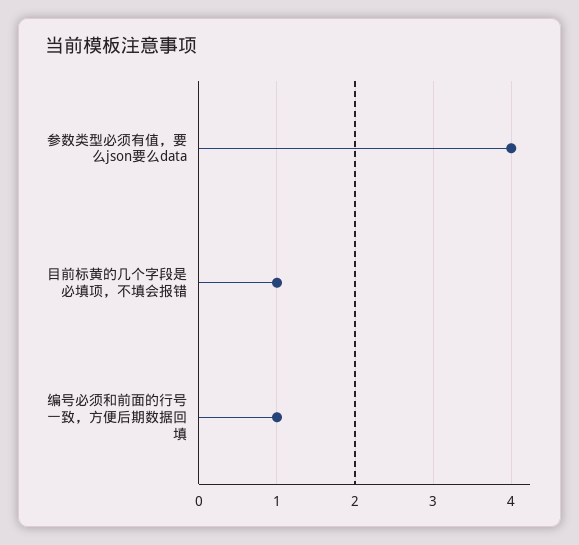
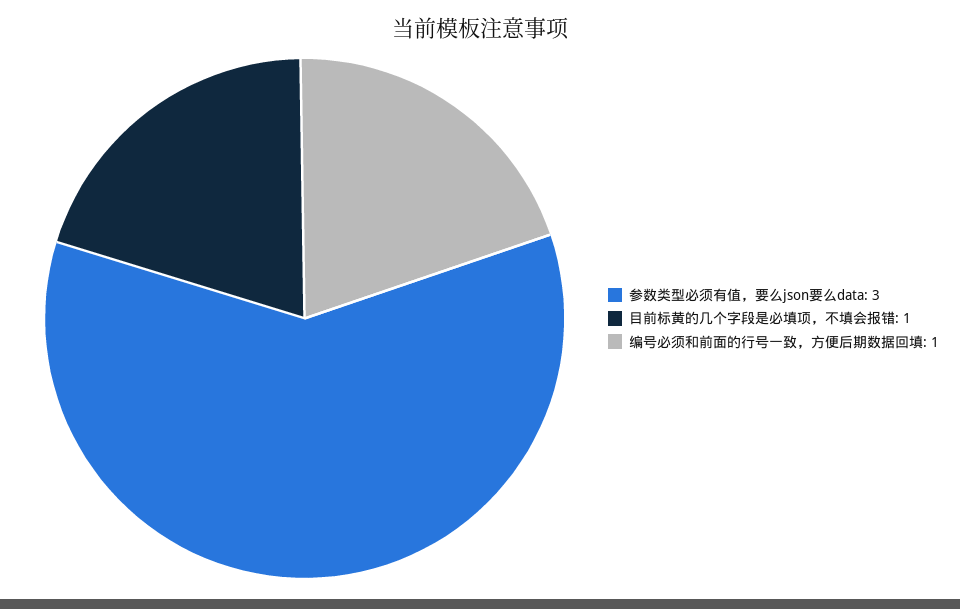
参数类型必须有值，要么json要么data: 4 -> 3

